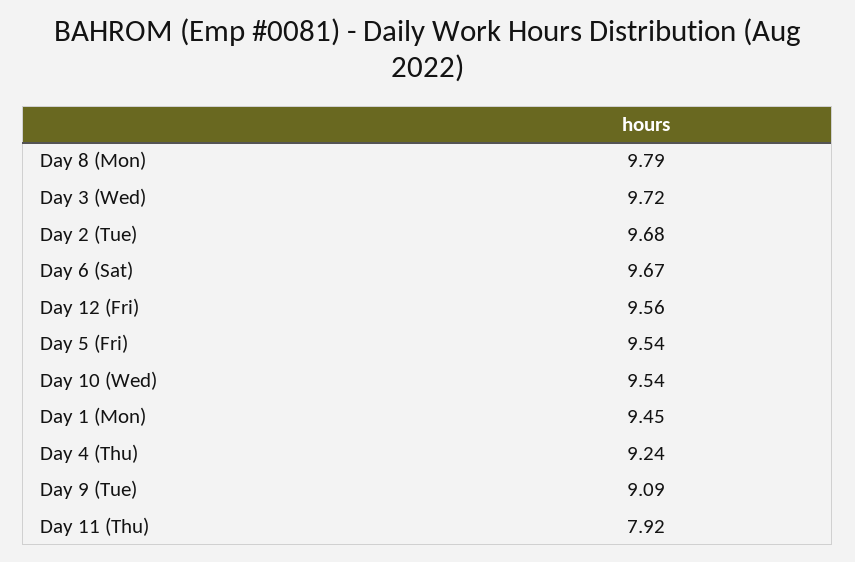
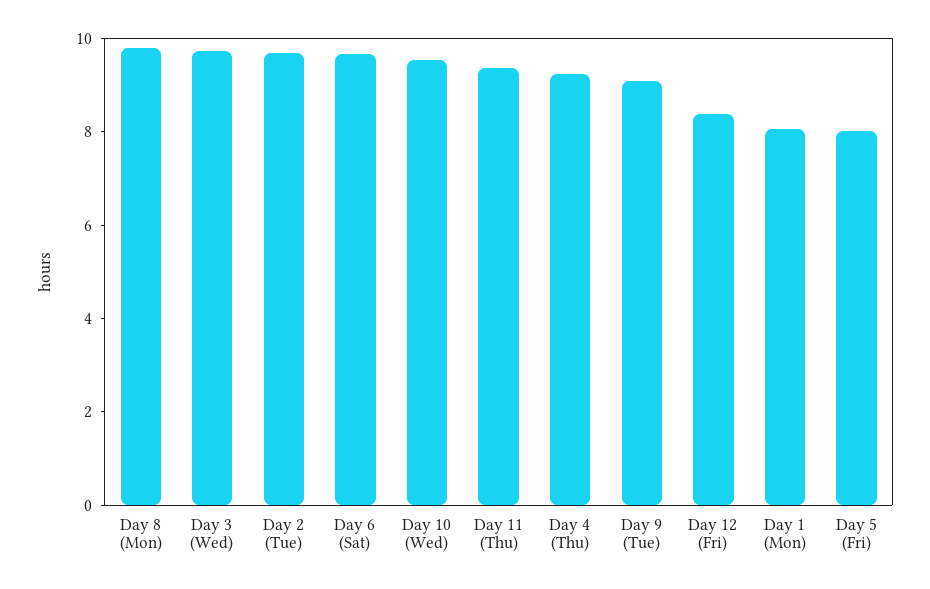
Day 12 (Fri): 9.56 -> 8.5
Day 5 (Fri): 9.54 -> 8
Day 1 (Mon): 9.45 -> 8
Day 11 (Thu): 7.92 -> 9.5

